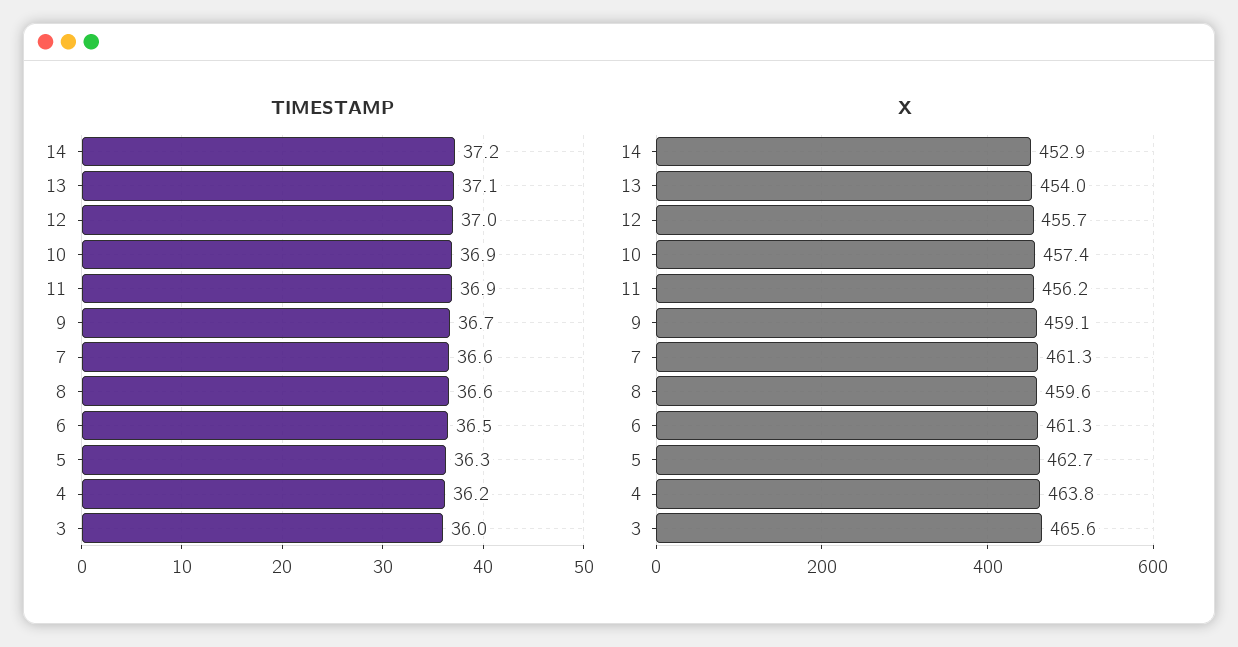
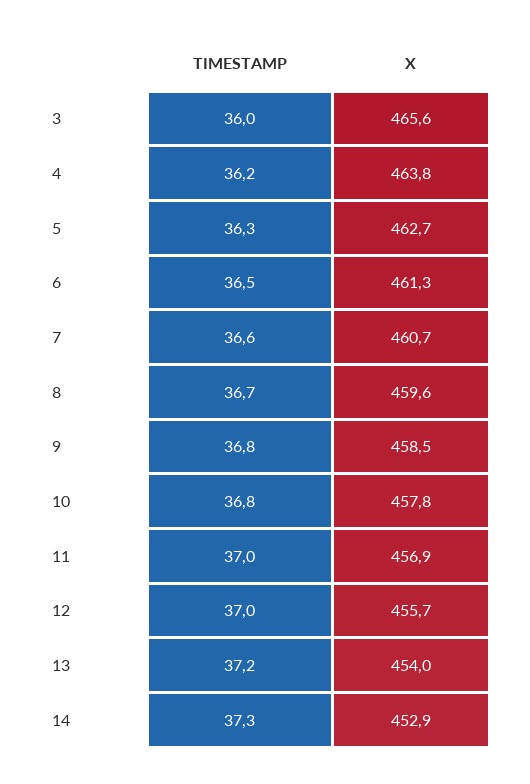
TIMESTAMP, 14: 37.2 -> 37.3
TIMESTAMP, 13: 37.1 -> 37.2
TIMESTAMP, 10: 36.9 -> 36.8
TIMESTAMP, 11: 36.9 -> 37
TIMESTAMP, 9: 36.7 -> 36.8
TIMESTAMP, 8: 36.6 -> 36.7
X, 10: 457.4 -> 457.8
X, 11: 456.2 -> 456.9
X, 9: 459.1 -> 458.5
X, 7: 461.3 -> 460.7

